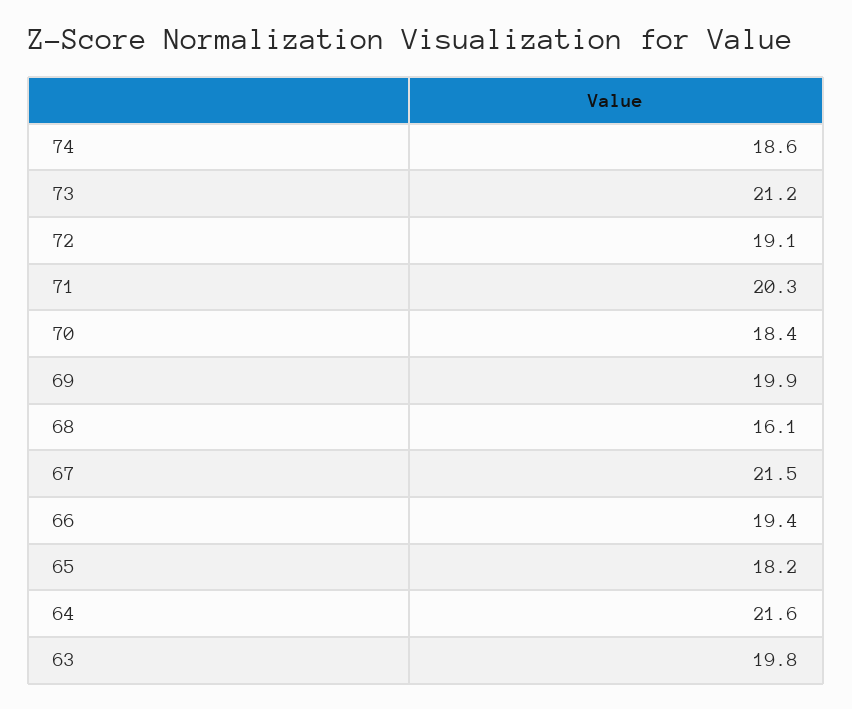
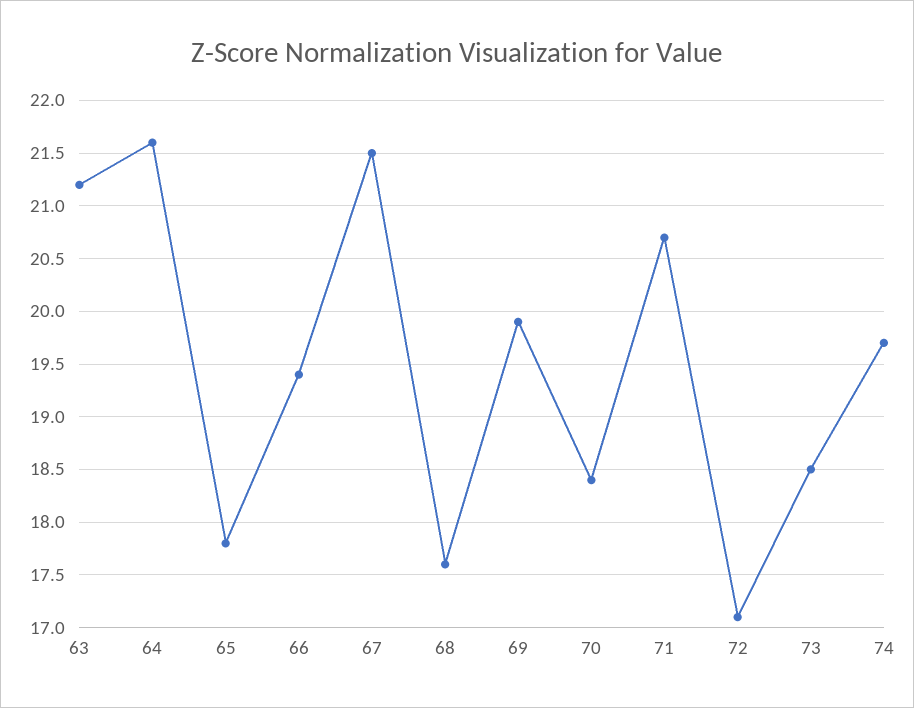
74: 18.6 -> 19.7
73: 21.2 -> 18.5
72: 19.1 -> 17.1
71: 20.3 -> 20.7
68: 16.1 -> 17.6
65: 18.2 -> 17.8
63: 19.8 -> 21.2

